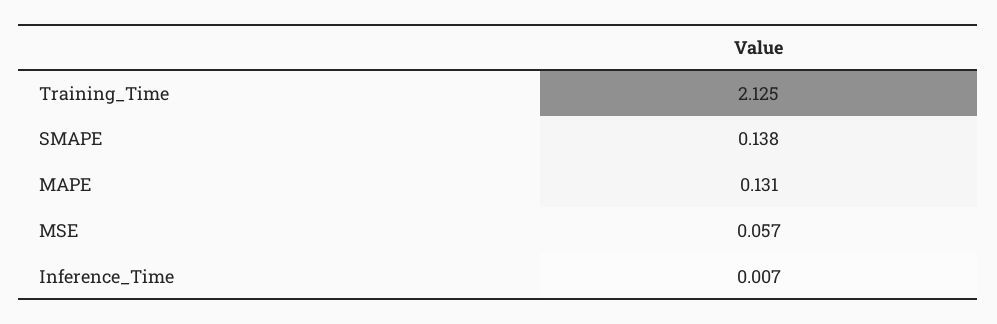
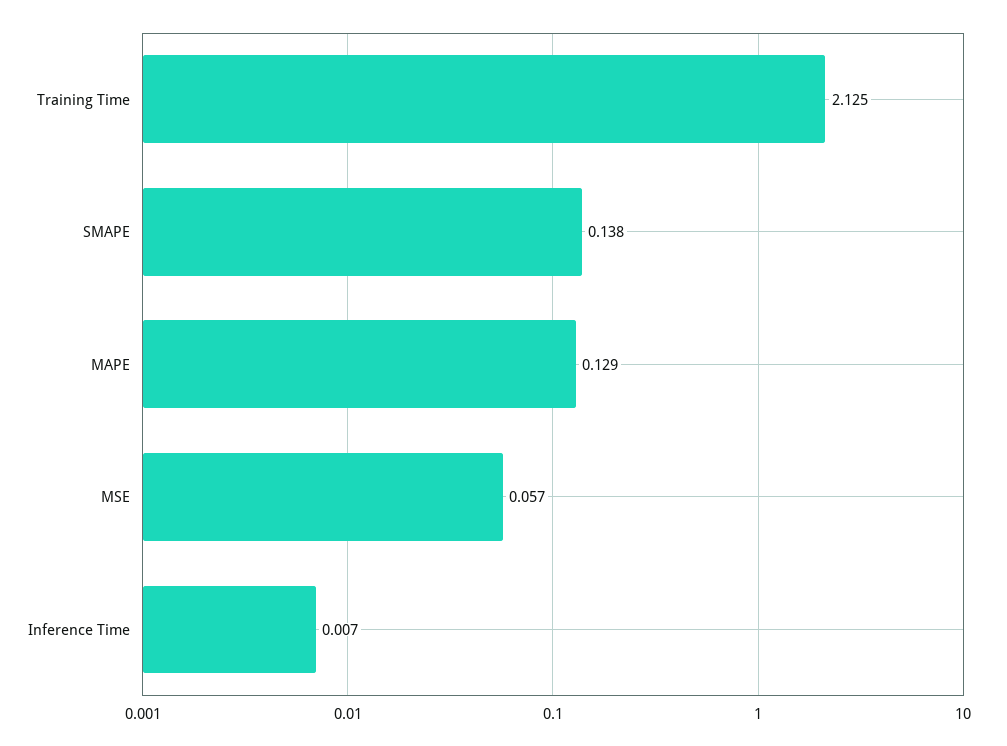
MAPE: 0.131 -> 0.129

